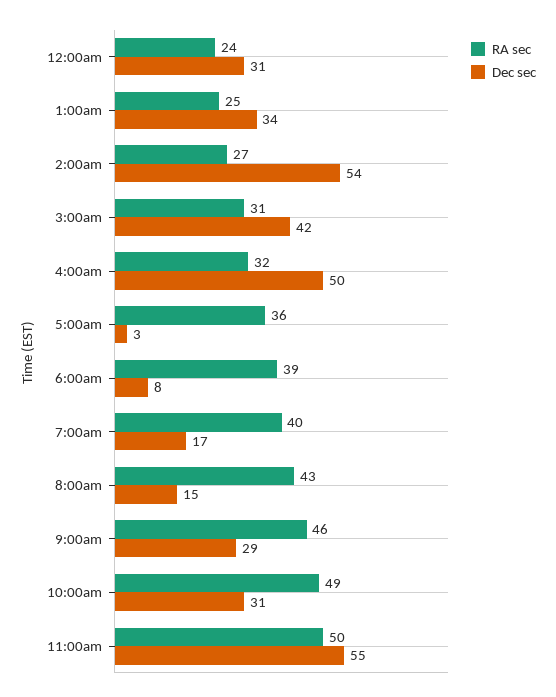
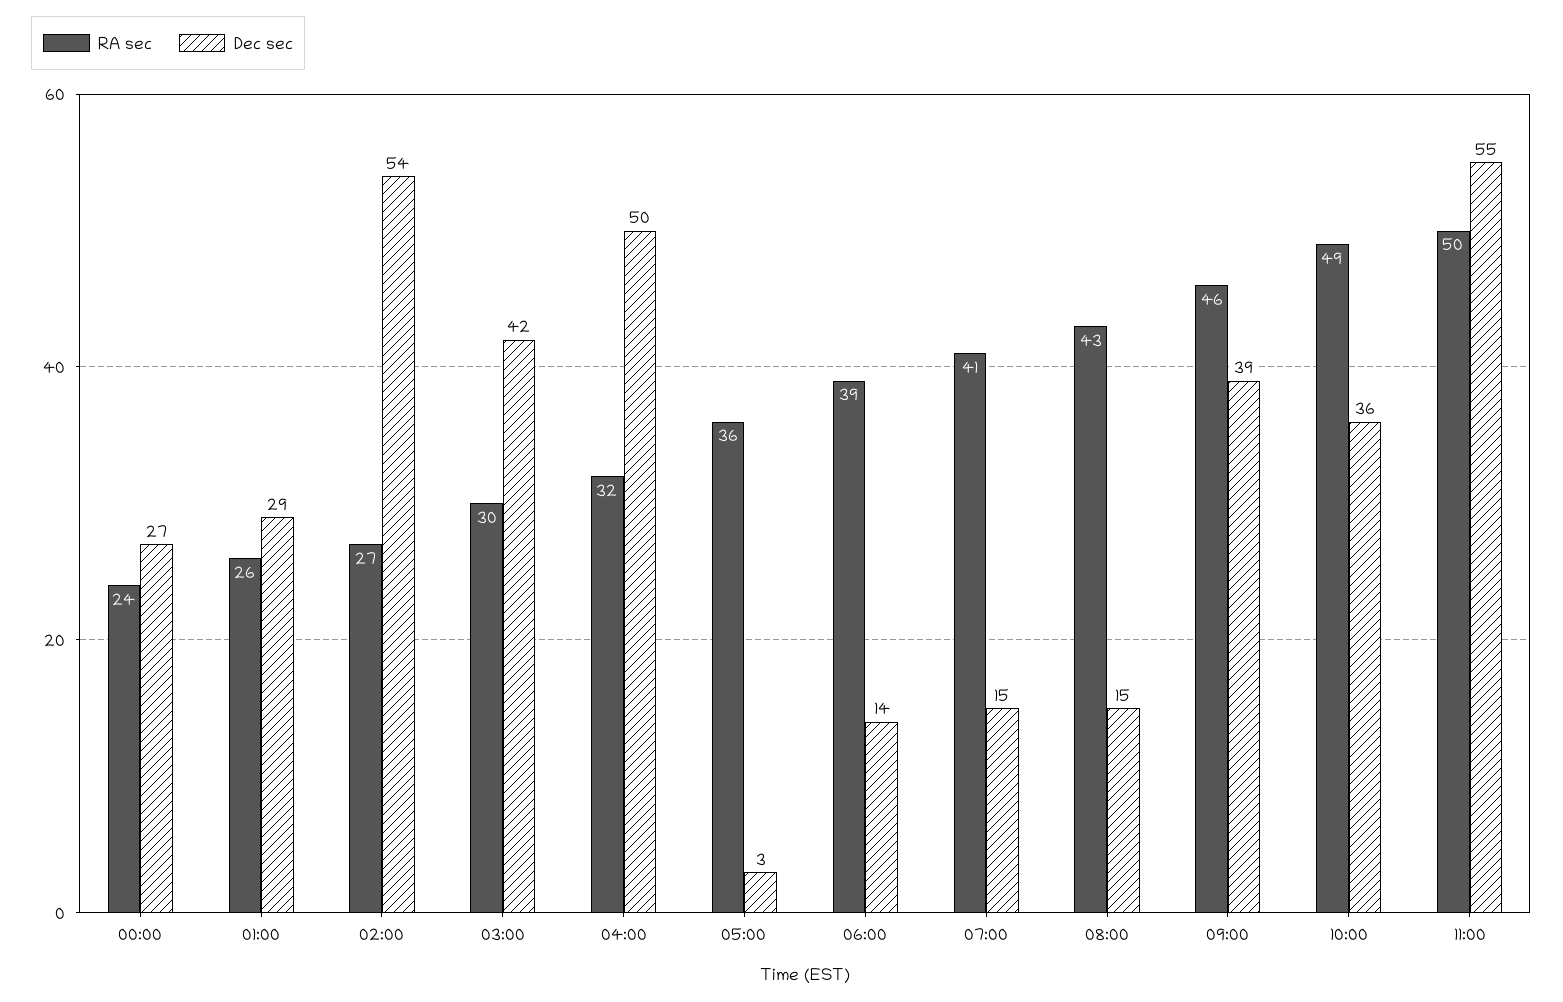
Dec sec, 12:00am: 31 -> 27
RA sec, 1:00am: 25 -> 26
Dec sec, 1:00am: 34 -> 29
RA sec, 3:00am: 31 -> 30
Dec sec, 6:00am: 8 -> 14
RA sec, 7:00am: 40 -> 41
Dec sec, 7:00am: 17 -> 15
Dec sec, 9:00am: 29 -> 39
Dec sec, 10:00am: 31 -> 36

